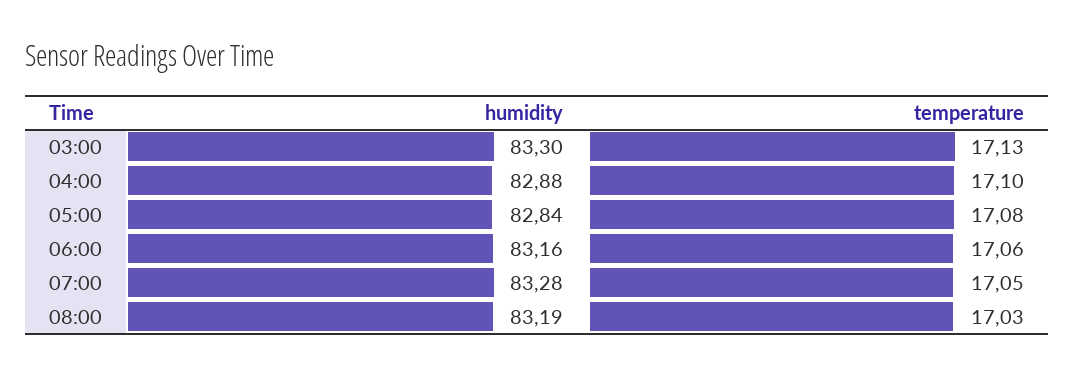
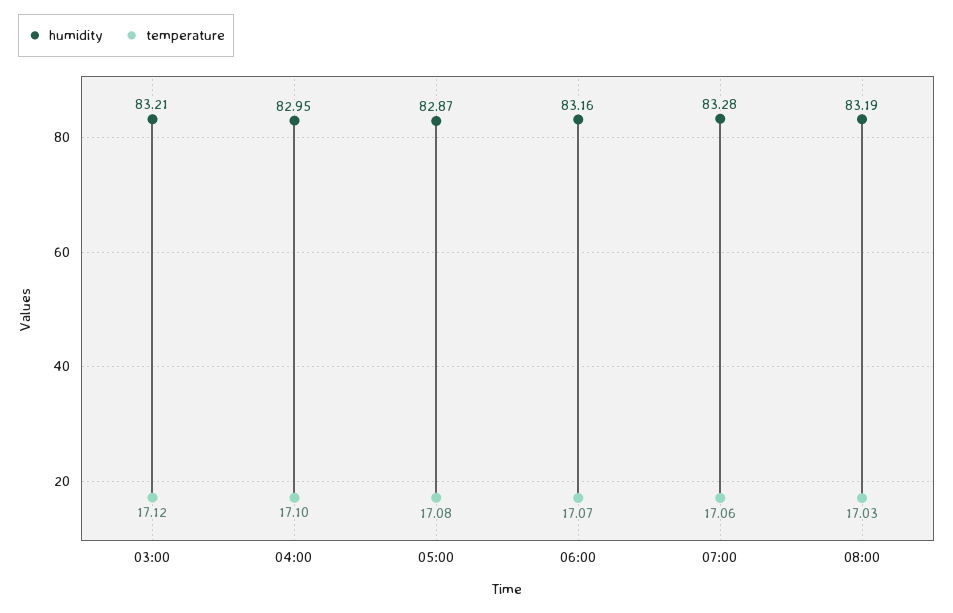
humidity, 03:00: 83.3 -> 83.21
temperature, 03:00: 17.13 -> 17.12
humidity, 04:00: 82.88 -> 82.95
humidity, 05:00: 82.84 -> 82.87
temperature, 06:00: 17.06 -> 17.07
temperature, 07:00: 17.05 -> 17.06

